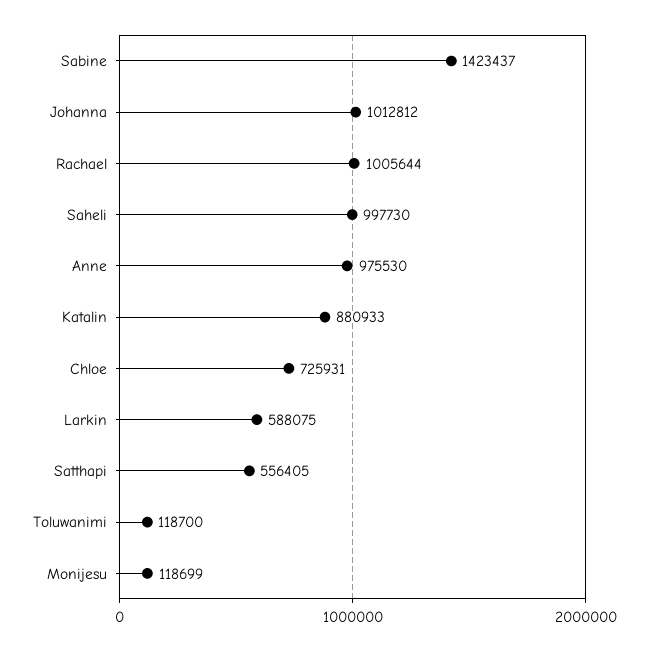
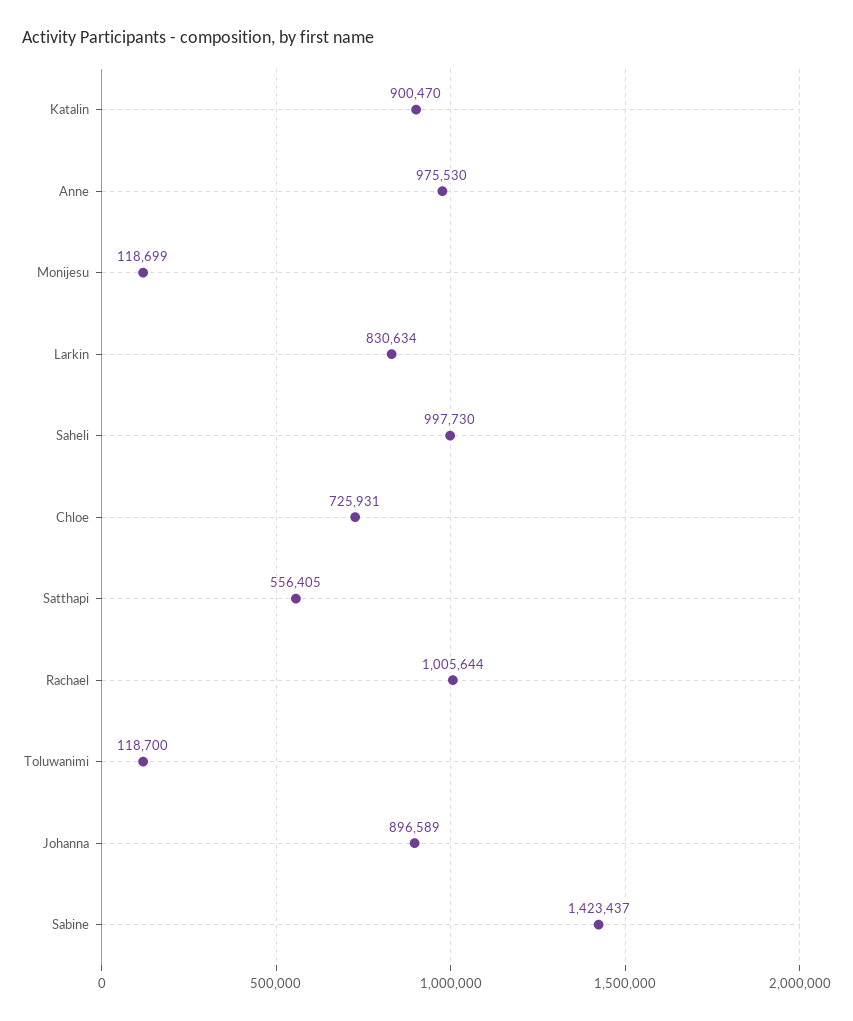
Johanna: 1012812 -> 896589
Katalin: 880933 -> 900470
Larkin: 588075 -> 830634

